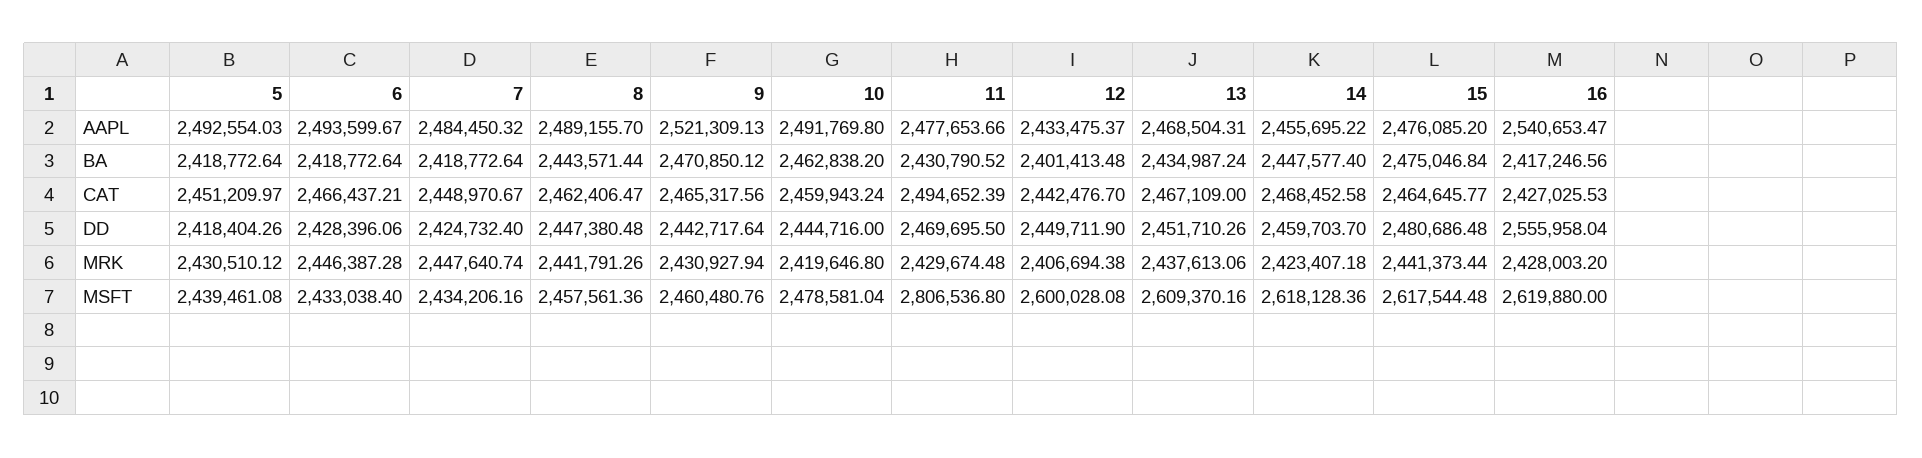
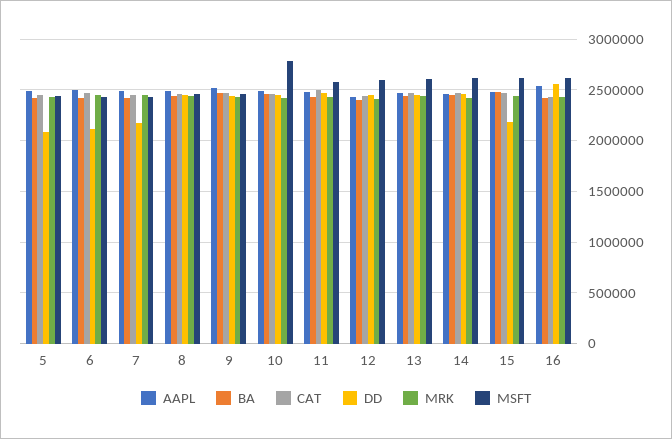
DD, 5: 2418404.26 -> 2100000
DD, 6: 2428396.06 -> 2100000
DD, 7: 2424732.4 -> 2200000
DD, 15: 2480686.48 -> 2200000
MSFT, 10: 2478581.04 -> 2800000
MSFT, 11: 2806536.8 -> 2600000

